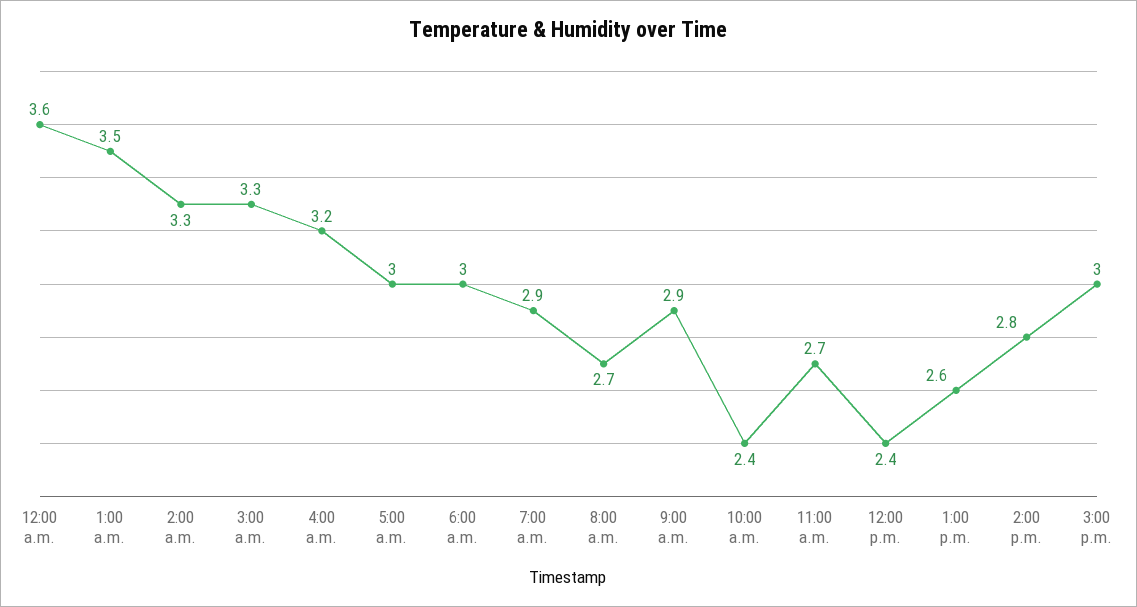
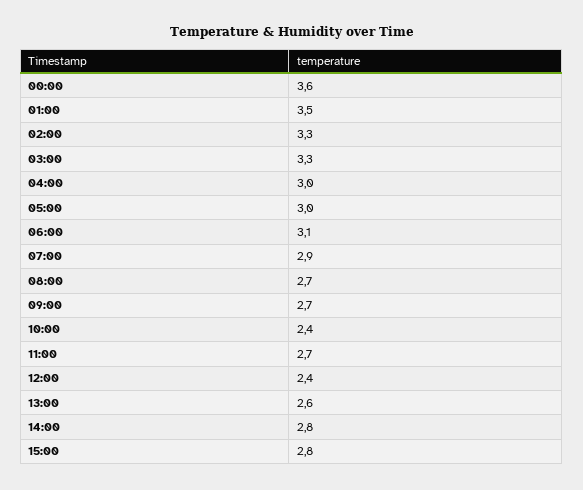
4:00 a.m.: 3.2 -> 3
6:00 a.m.: 3 -> 3.1
9:00 a.m.: 2.9 -> 2.7
3:00 p.m.: 3 -> 2.8

